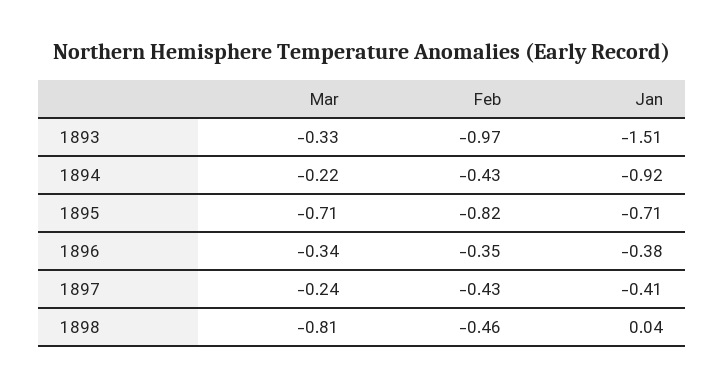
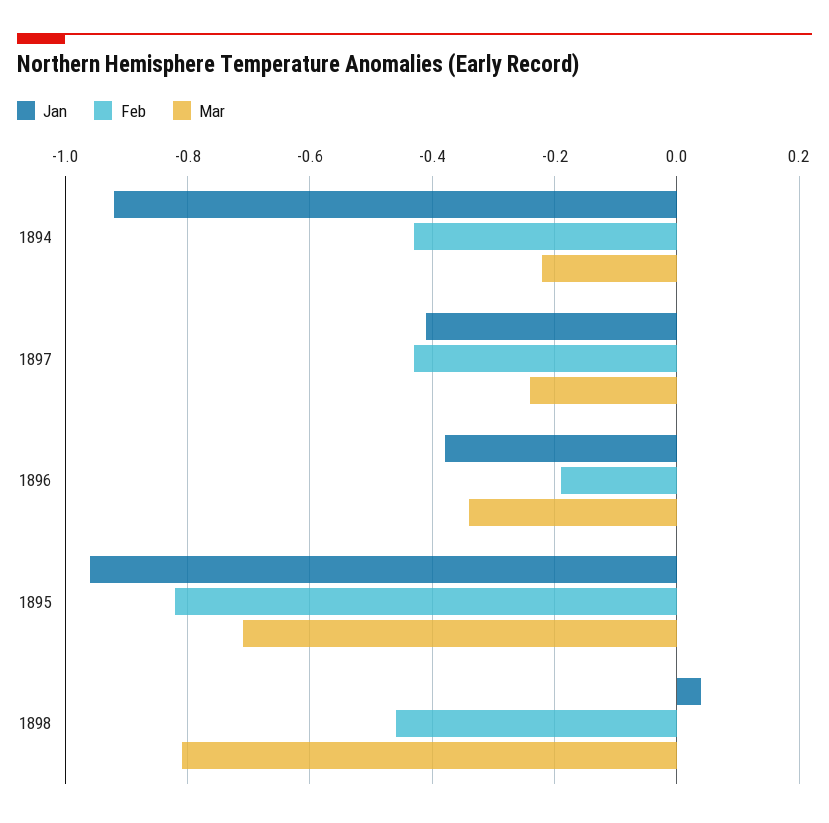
Mar, 1893: -0.33 -> none
Feb, 1893: -0.97 -> none
Jan, 1893: -1.51 -> none
Jan, 1895: -0.71 -> -0.95
Feb, 1896: -0.35 -> -0.2

